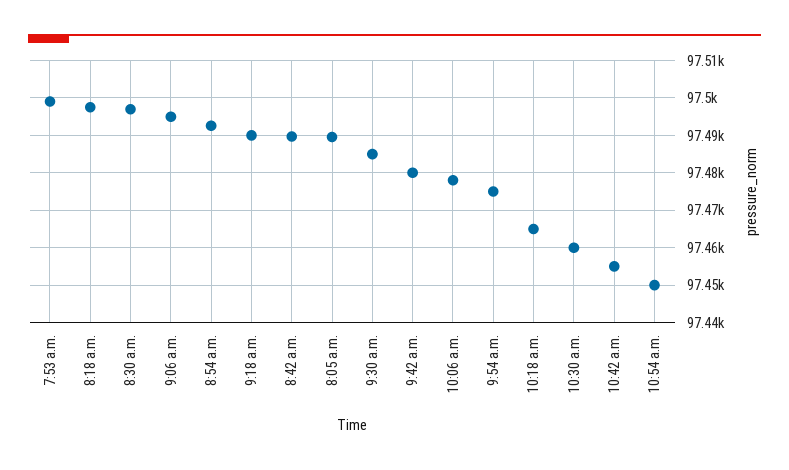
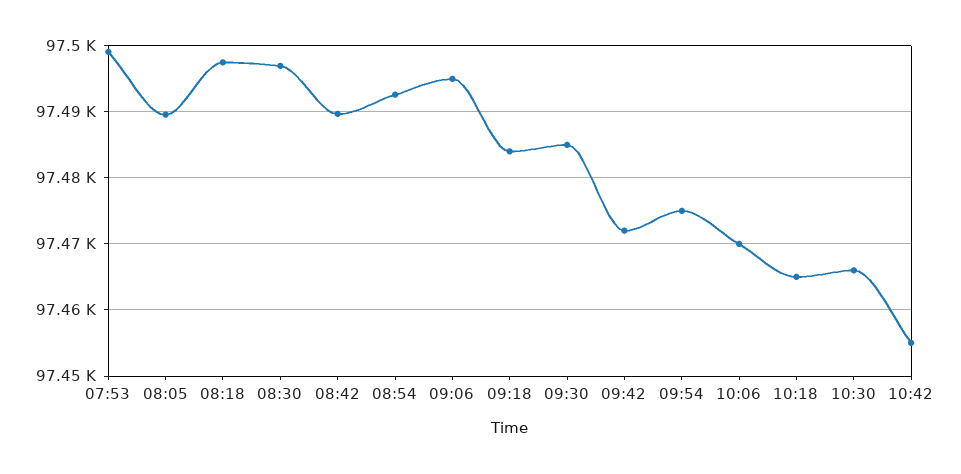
9:18 a.m.: 97490 -> 97484
9:42 a.m.: 97480 -> 97472
10:06 a.m.: 97478 -> 97470
10:30 a.m.: 97460 -> 97466
10:54 a.m.: 97450 -> none

